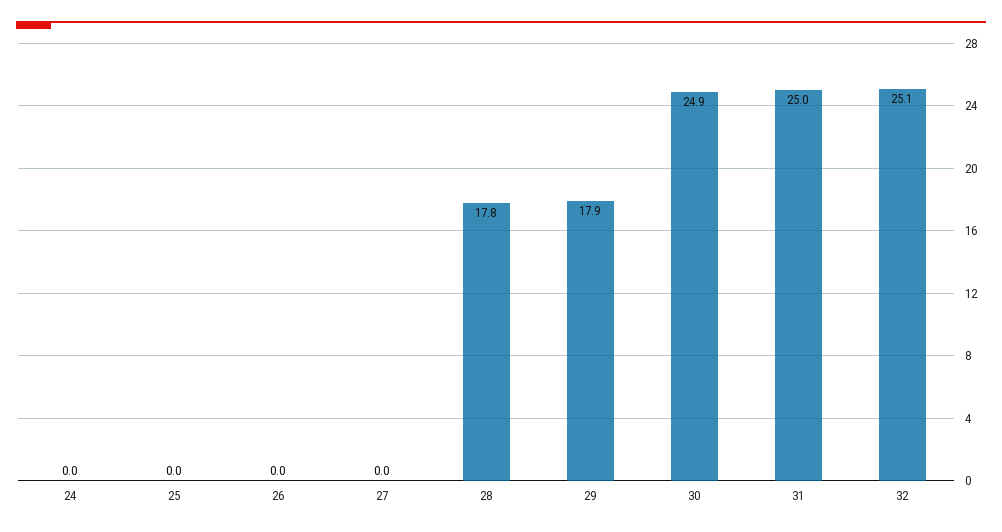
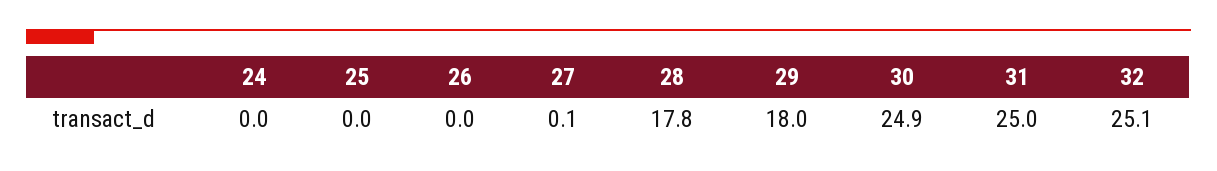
27: 0 -> 0.1
29: 17.9 -> 18

